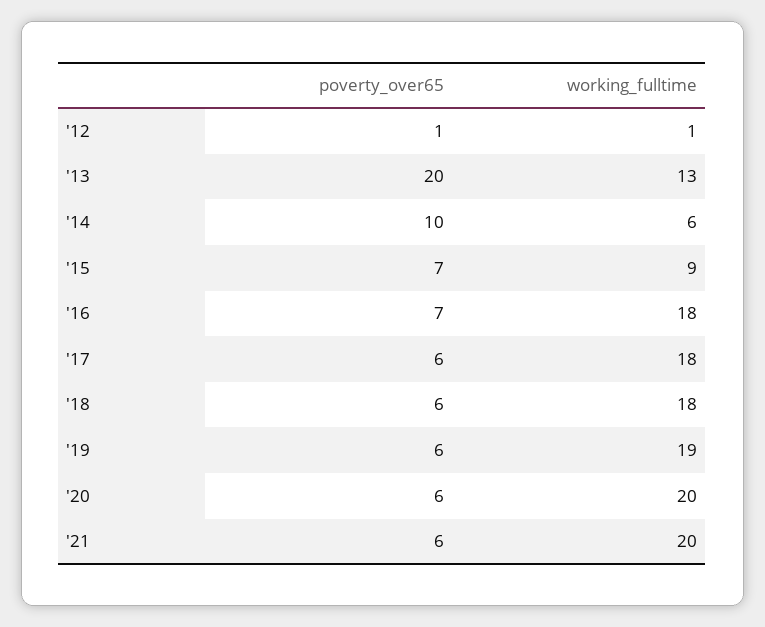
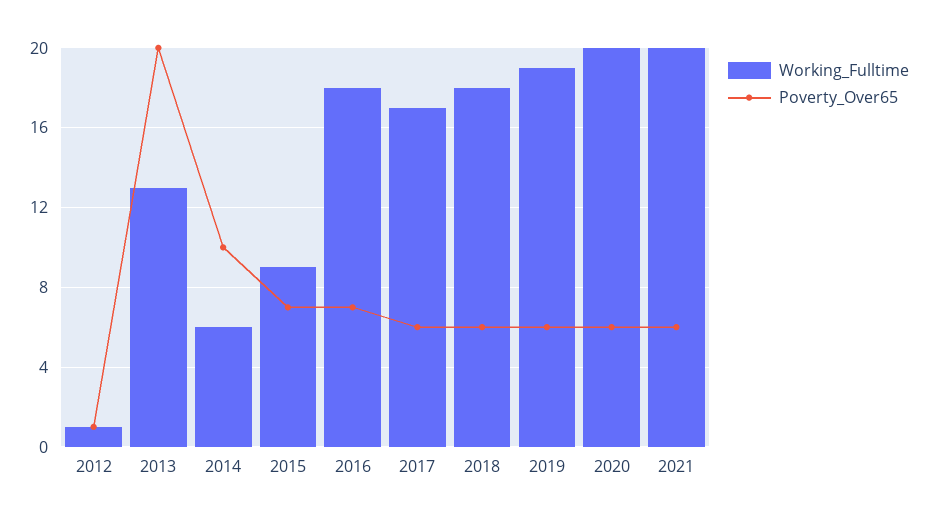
working_fulltime, '17: 18 -> 17

